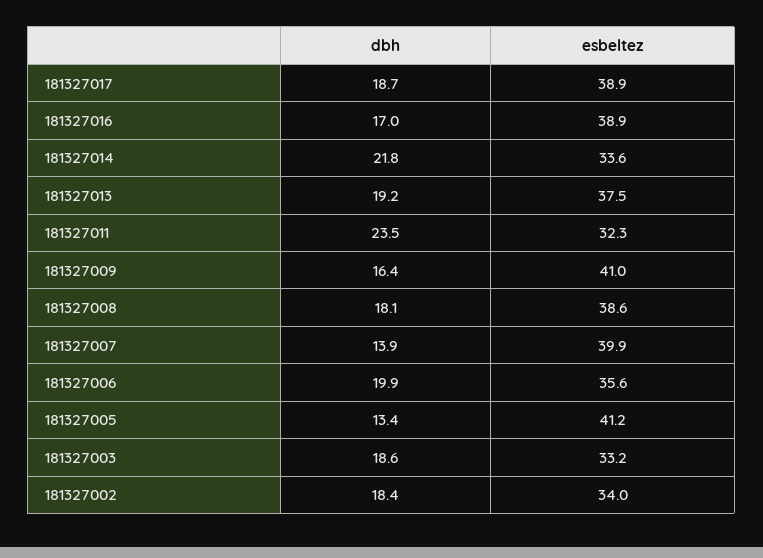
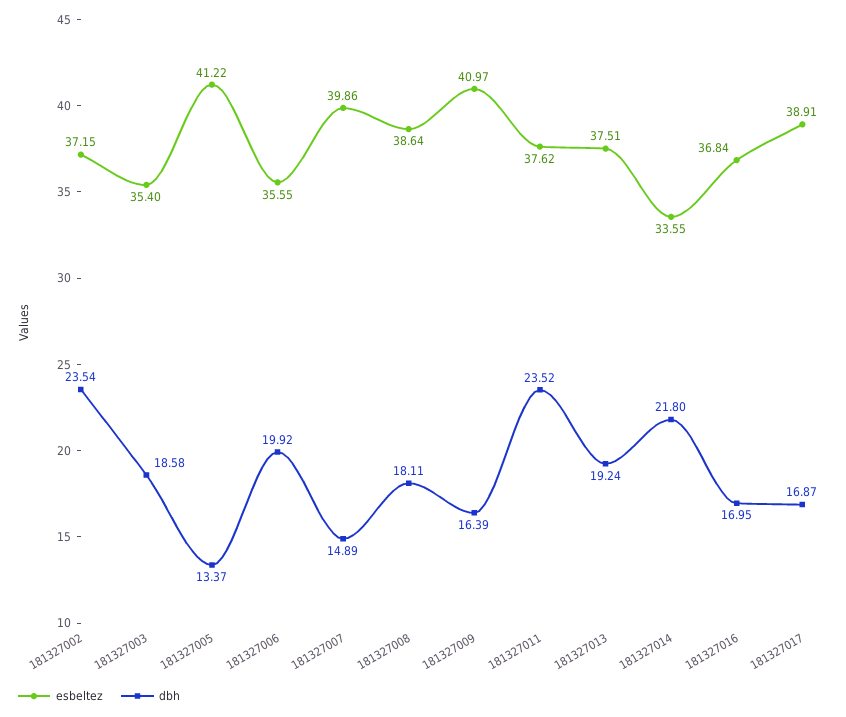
dbh, 181327017: 18.7 -> 16.87
esbeltez, 181327016: 38.9 -> 36.84
esbeltez, 181327011: 32.3 -> 37.62
dbh, 181327007: 13.9 -> 14.89
esbeltez, 181327003: 33.2 -> 35.4
dbh, 181327002: 18.4 -> 23.54
esbeltez, 181327002: 34 -> 37.15

